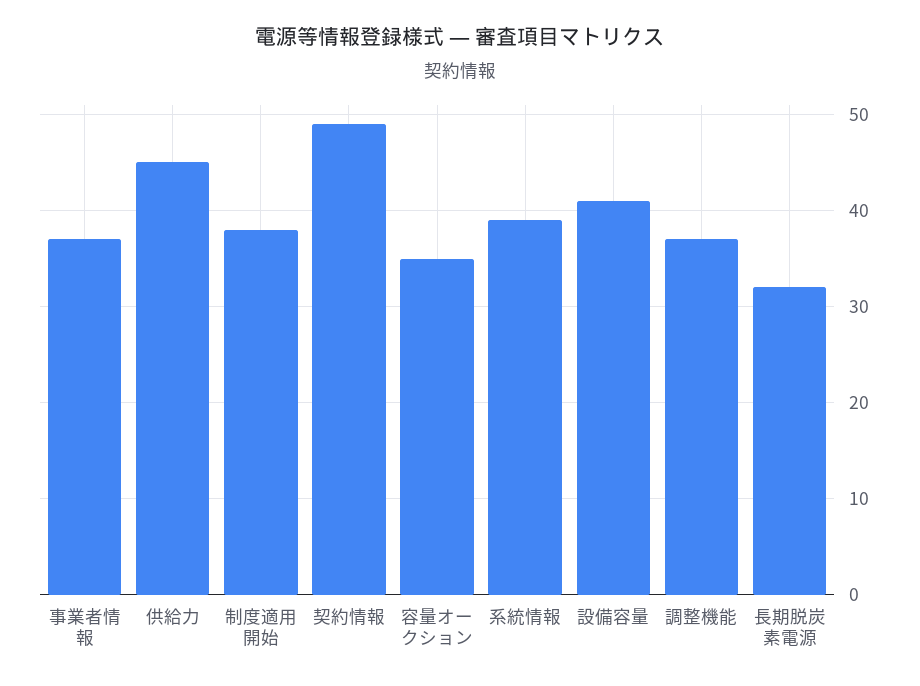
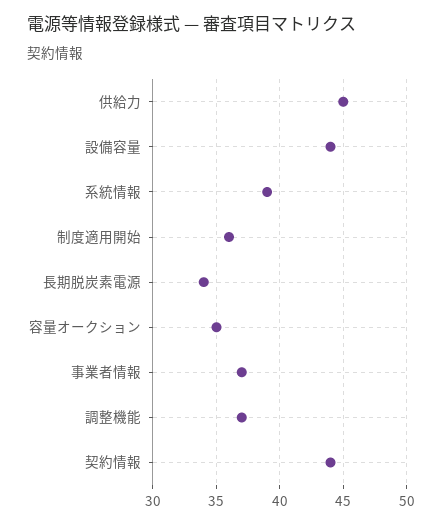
制度適用開始: 38 -> 36
契約情報: 49 -> 44
設備容量: 41 -> 44
長期脱炭素電源: 32 -> 34

